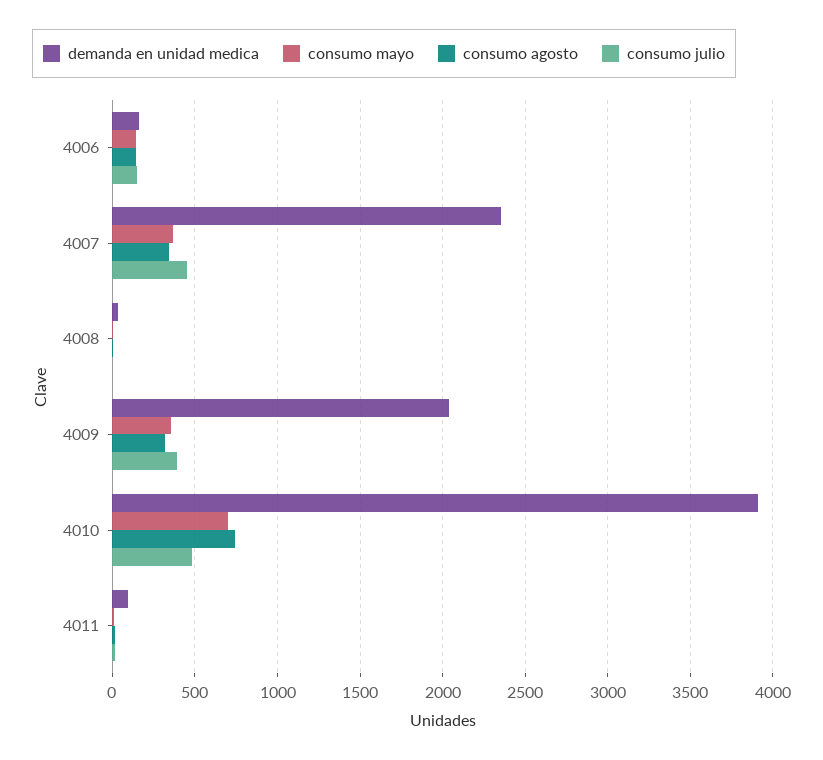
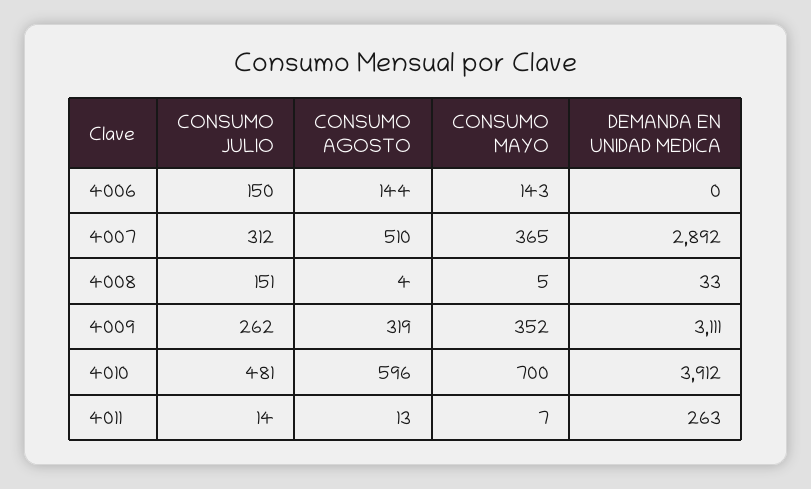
demanda en unidad medica, 4006: 150 -> 0
demanda en unidad medica, 4007: 2350 -> 2892
consumo agosto, 4007: 350 -> 510
consumo julio, 4007: 450 -> 312
consumo julio, 4008: 0 -> 151
demanda en unidad medica, 4009: 2050 -> 3111
consumo julio, 4009: 400 -> 262
consumo agosto, 4010: 750 -> 596
demanda en unidad medica, 4011: 100 -> 263

